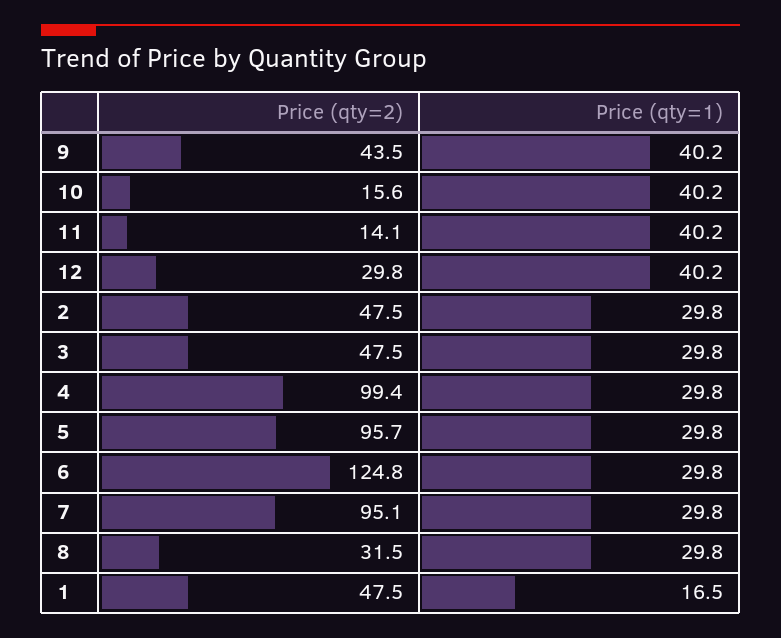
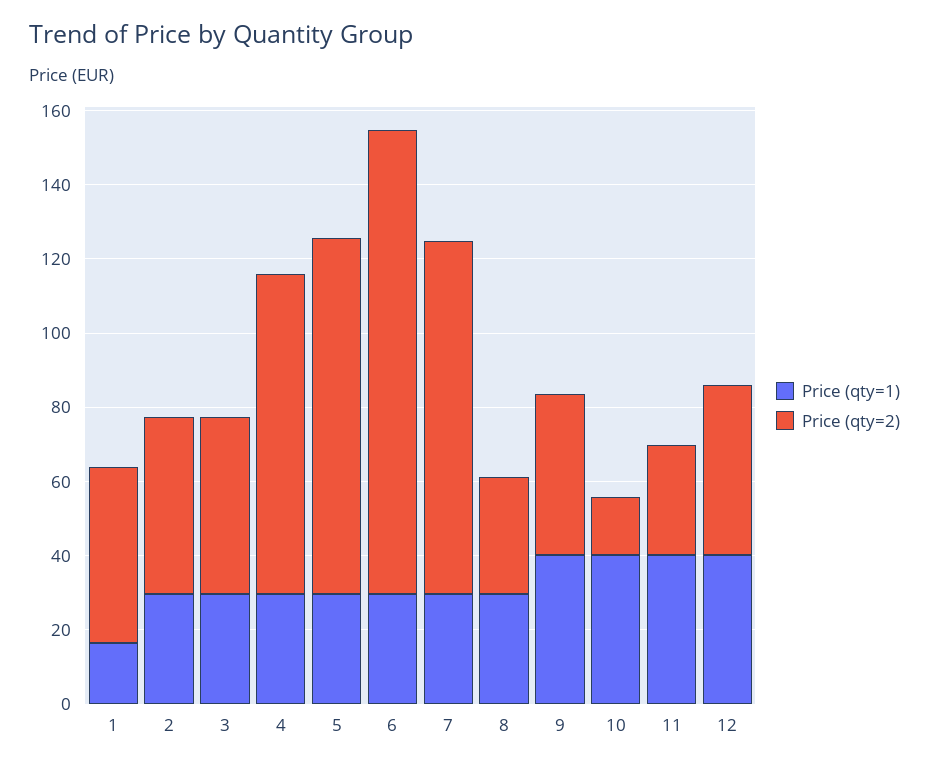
Price (qty=2), 11: 14.1 -> 30
Price (qty=2), 12: 29.8 -> 45
Price (qty=2), 4: 99.4 -> 85

